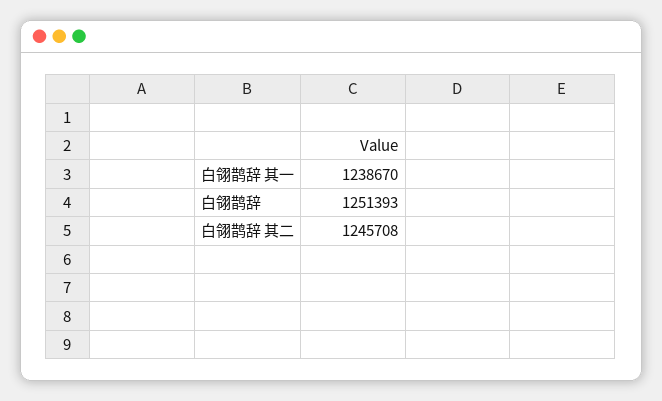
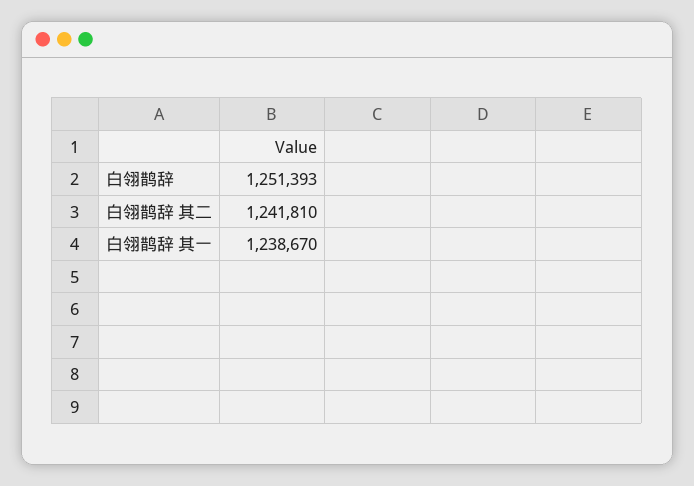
白翎鹊辞 其二: 1245708 -> 1241810

